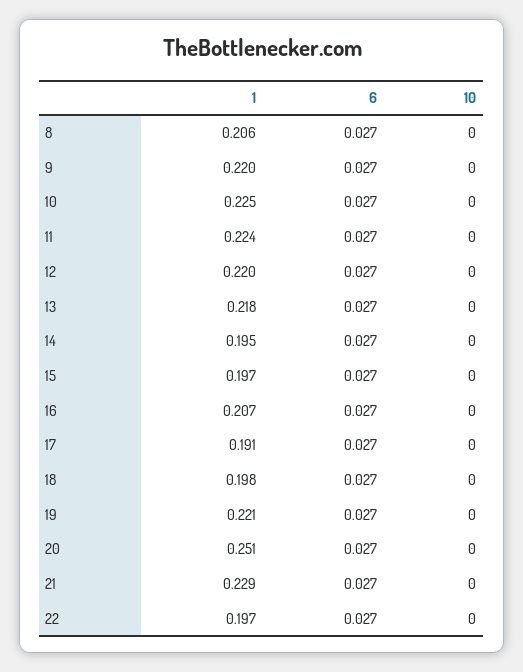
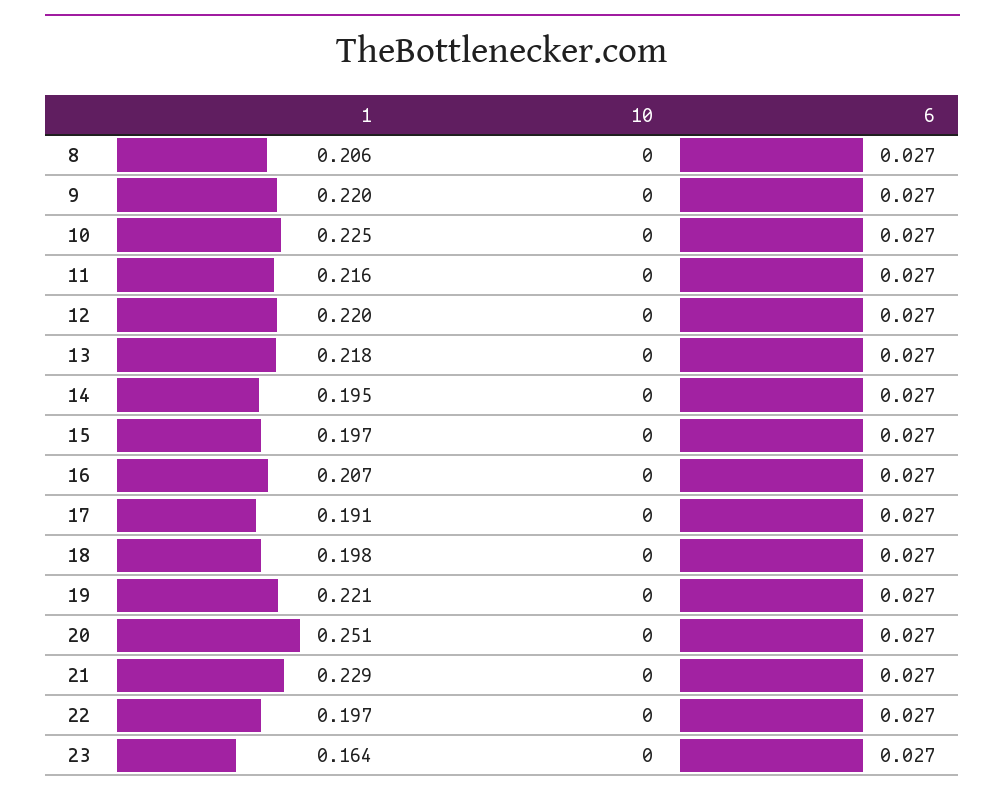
1, 11: 0.224 -> 0.216
1, 23: none -> 0.164
10, 23: none -> 0
6, 23: none -> 0.027

